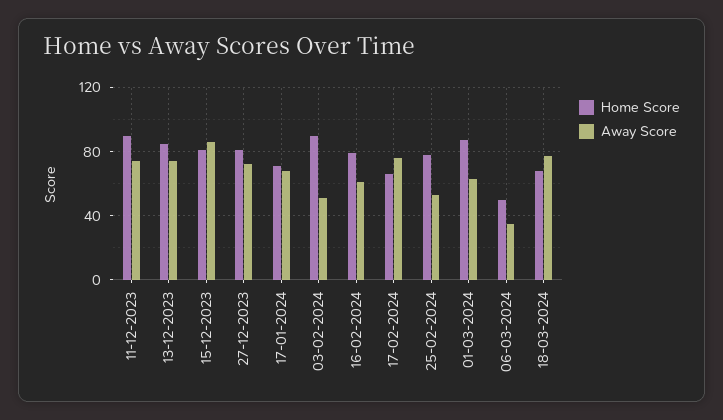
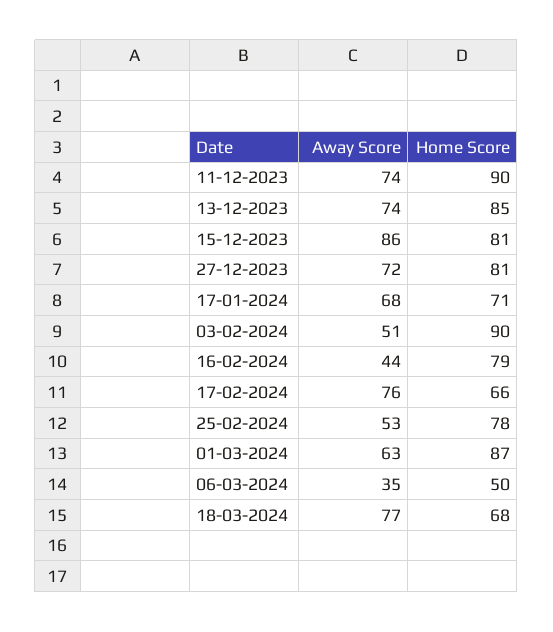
Away Score, 16-02-2024: 60 -> 44

